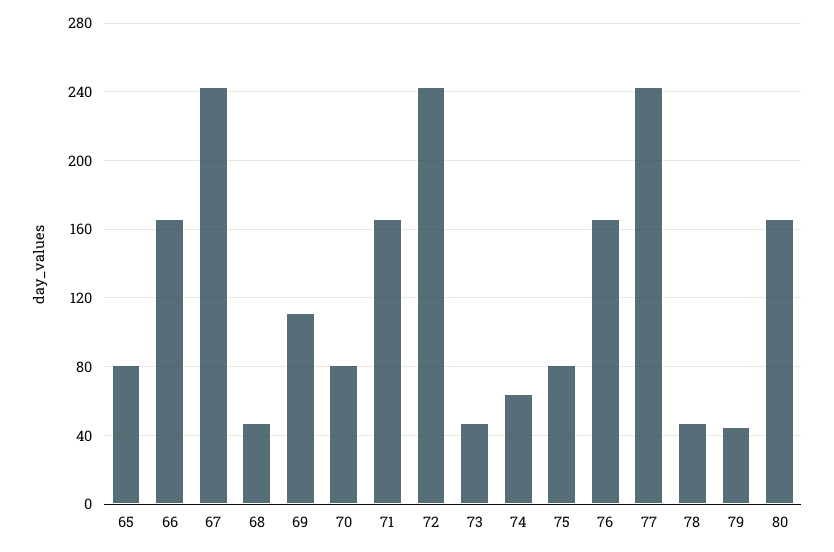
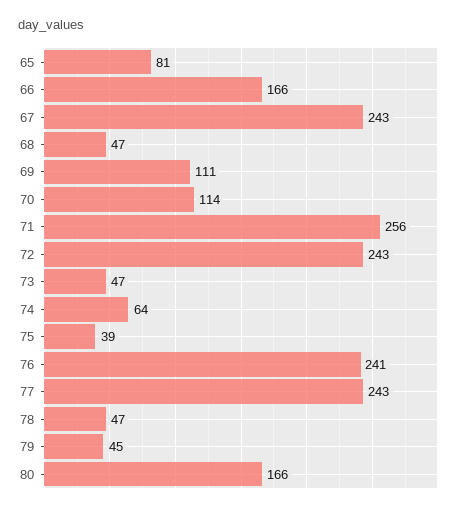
70: 80 -> 114
71: 165 -> 256
75: 80 -> 39
76: 165 -> 241

